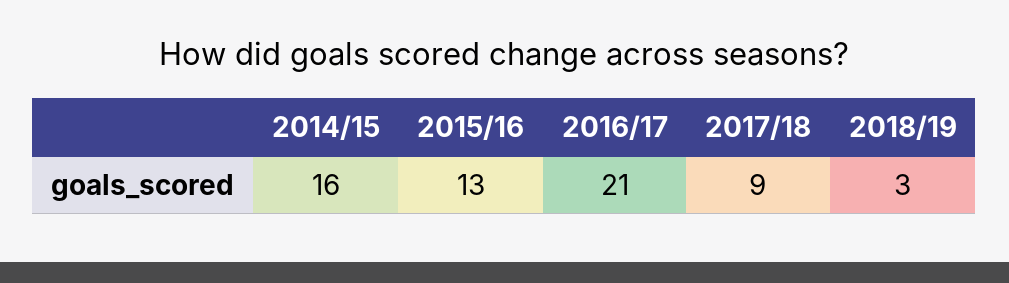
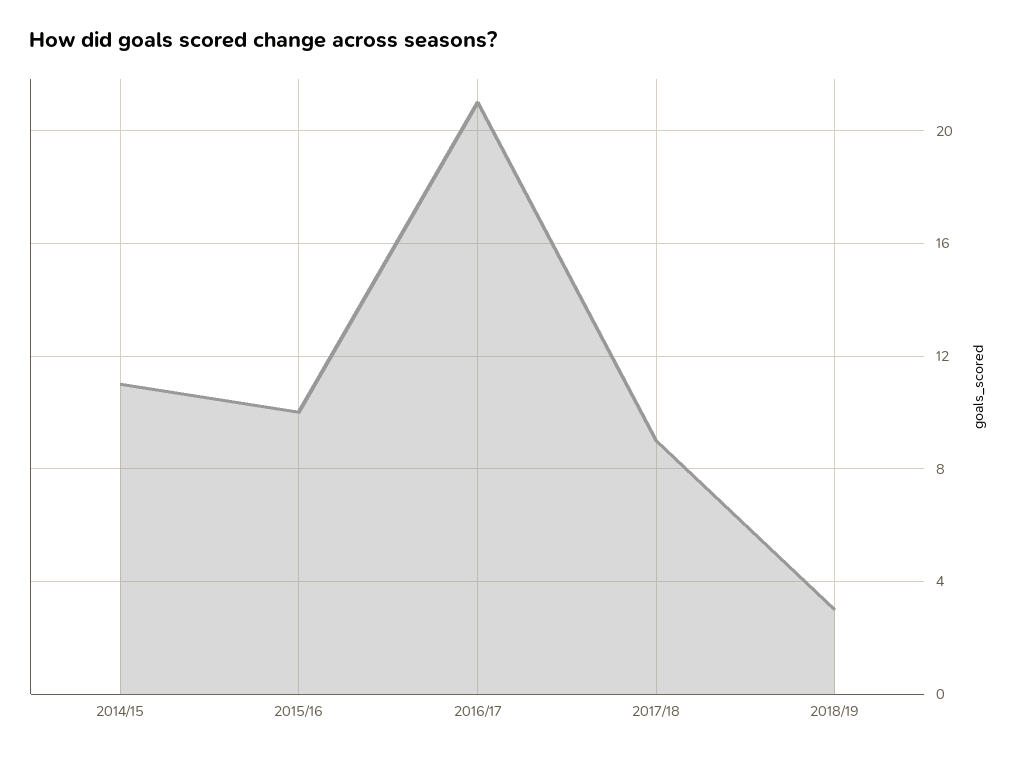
2014/15: 16 -> 11
2015/16: 13 -> 10

